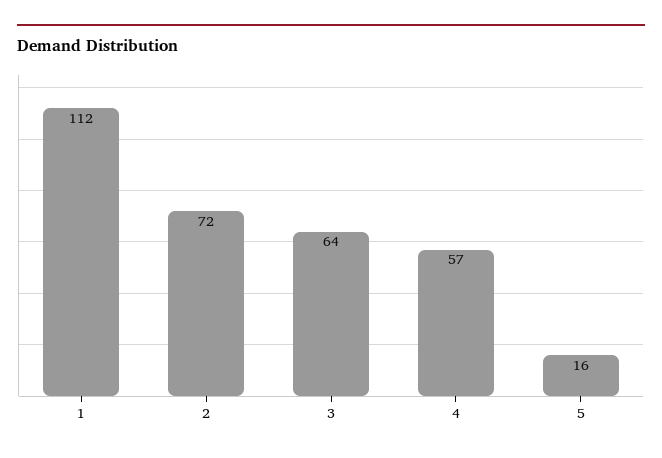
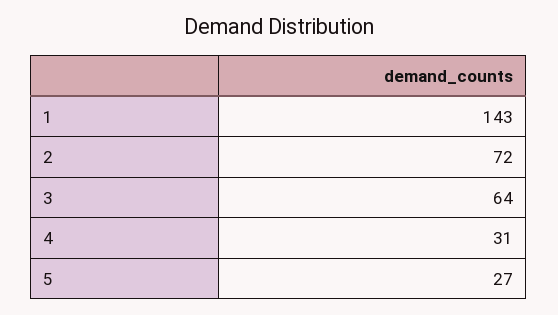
1: 112 -> 143
4: 57 -> 31
5: 16 -> 27

